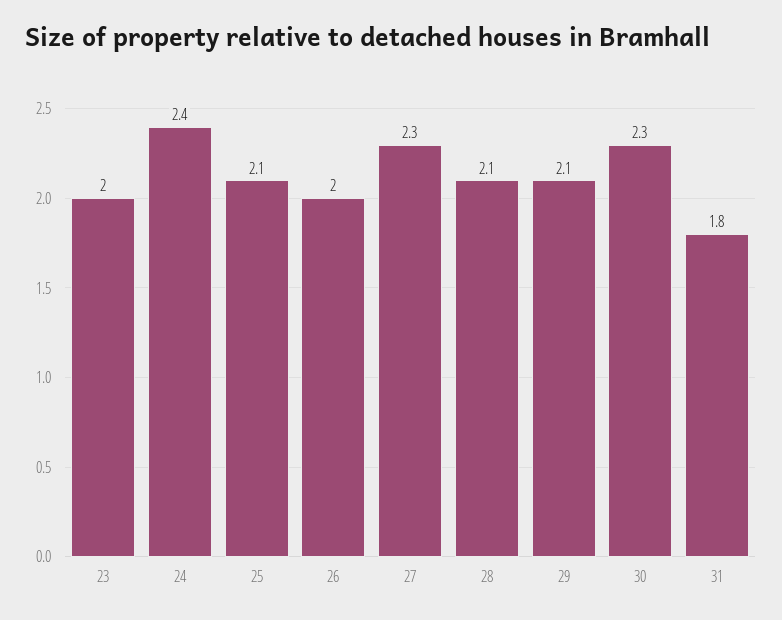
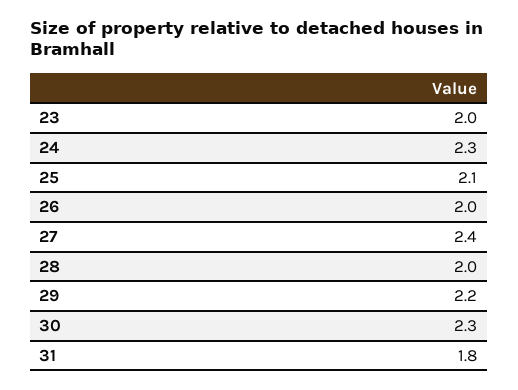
24: 2.4 -> 2.3
27: 2.3 -> 2.4
28: 2.1 -> 2
29: 2.1 -> 2.2

